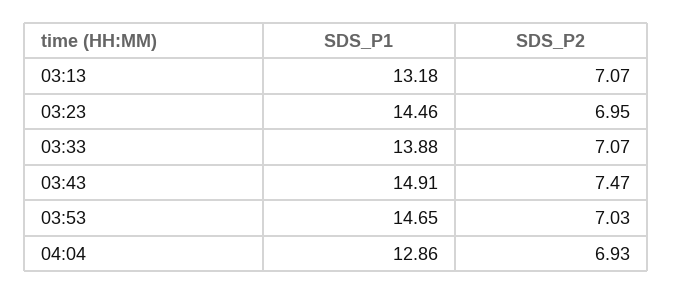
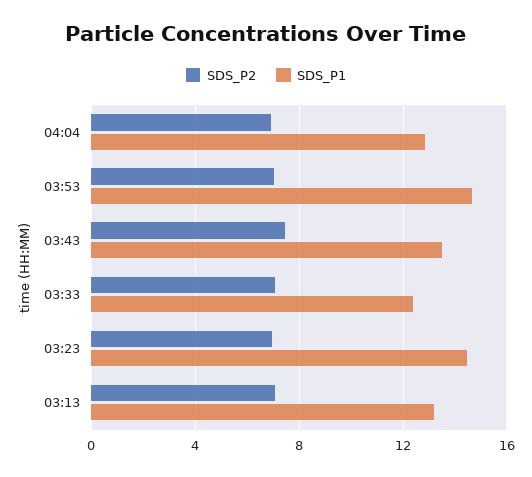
SDS_P1, 03:33: 13.88 -> 12.5
SDS_P1, 03:43: 14.91 -> 13.5

